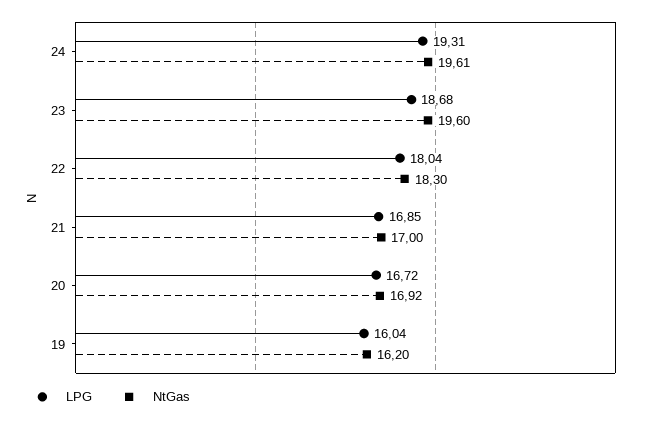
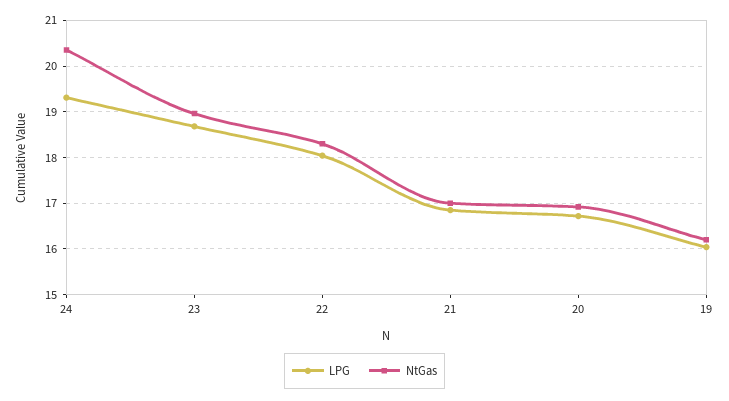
NtGas, 24: 19.61 -> 20.4
NtGas, 23: 19.6 -> 19

